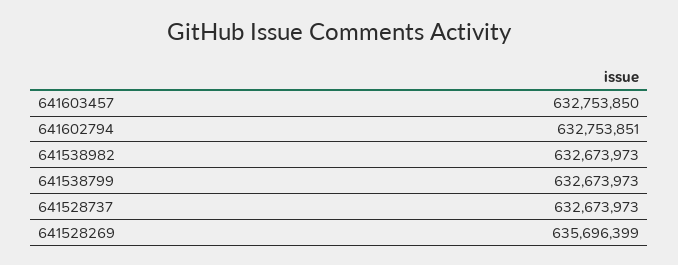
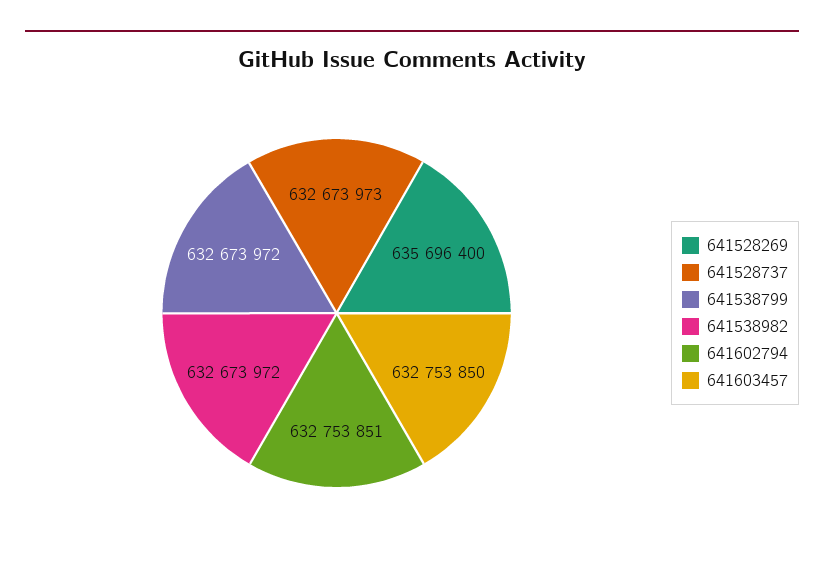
641538982: 632673973 -> 632673972
641538799: 632673973 -> 632673972
641528269: 635696399 -> 635696400

